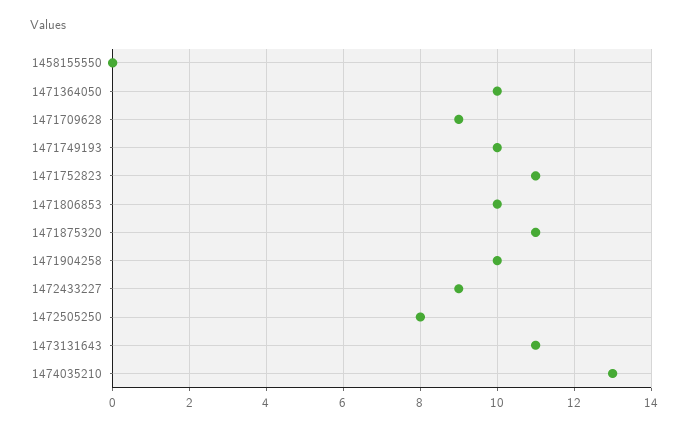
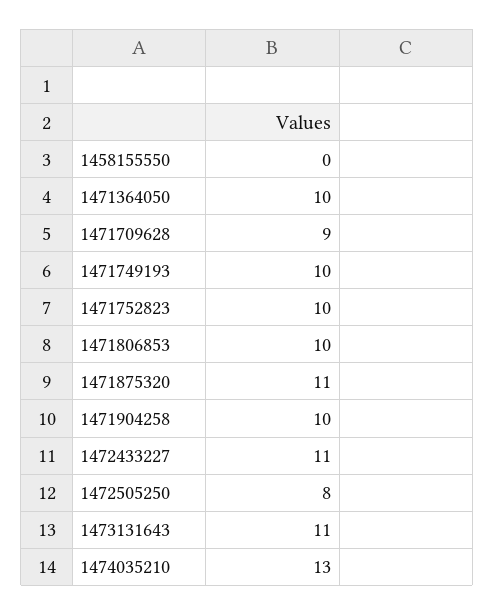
1471752823: 11 -> 10
1472433227: 9 -> 11

